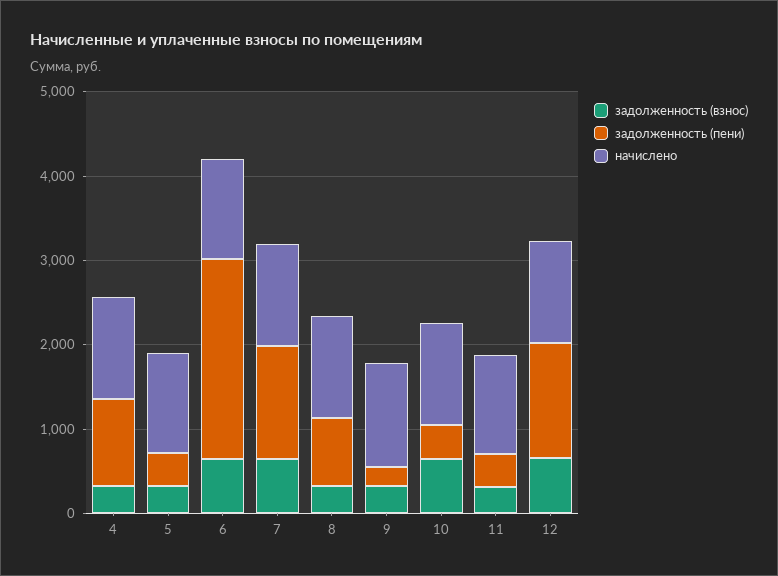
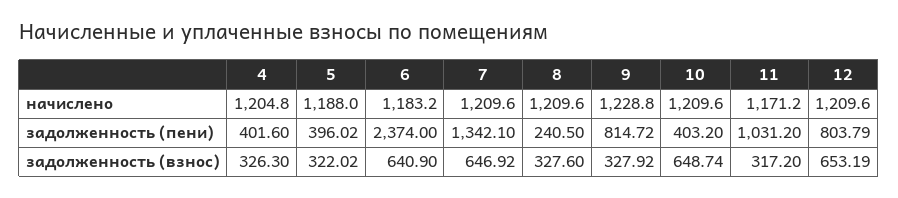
задолженность (пени), 4: 1000 -> 401.6
задолженность (пени), 8: 800 -> 240.5
задолженность (пени), 9: 200 -> 814.72
задолженность (пени), 11: 400 -> 1031.2
задолженность (пени), 12: 1400 -> 803.79

